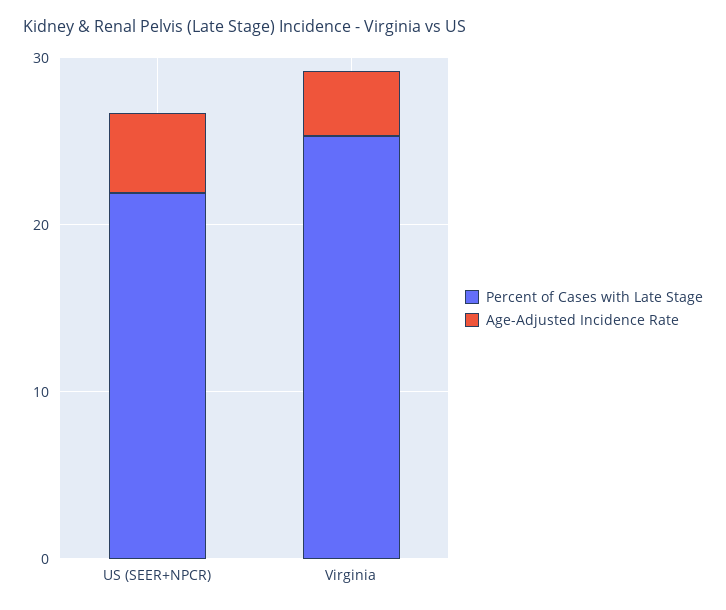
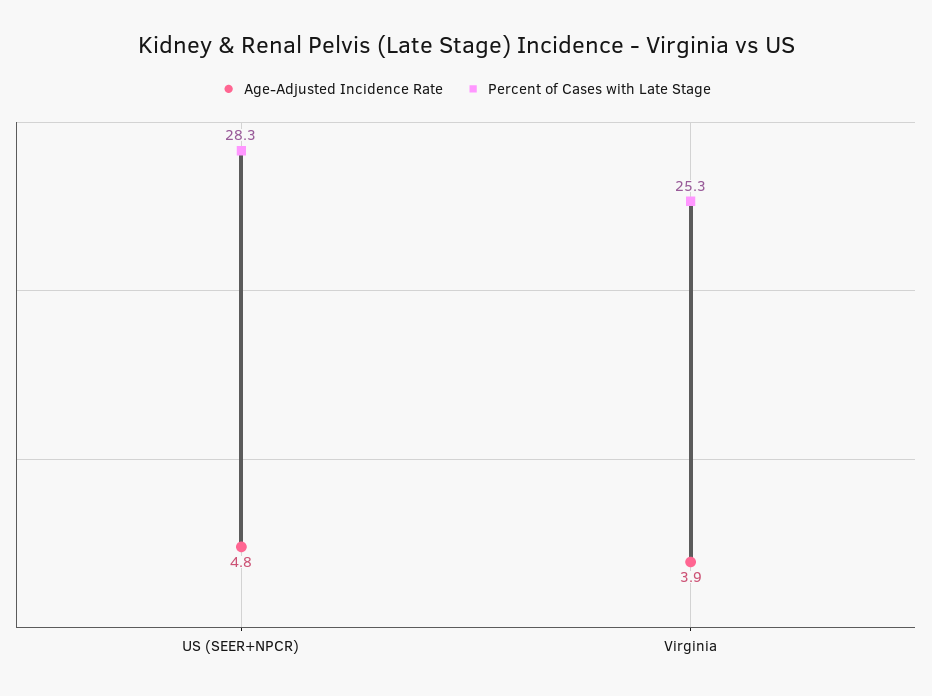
Percent of Cases with Late Stage, US (SEER+NPCR): 22 -> 28.3

